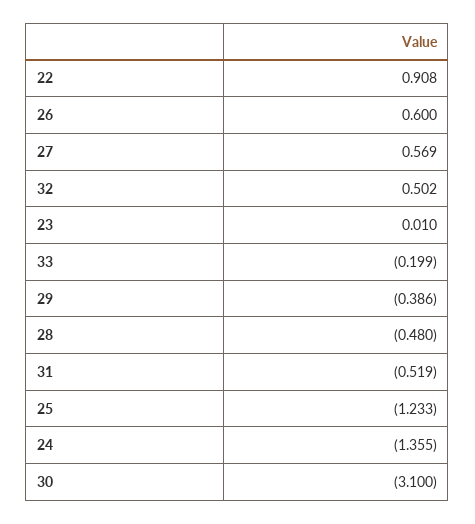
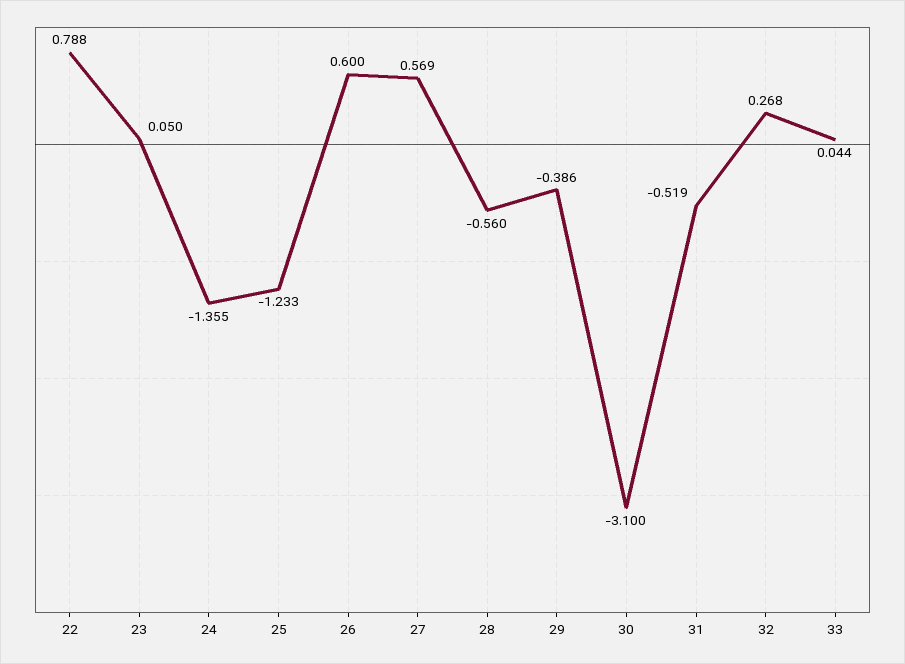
22: 0.908 -> 0.788
32: 0.502 -> 0.268
23: 0.01 -> 0.05
33: -0.199 -> 0.044
28: -0.48 -> -0.56

